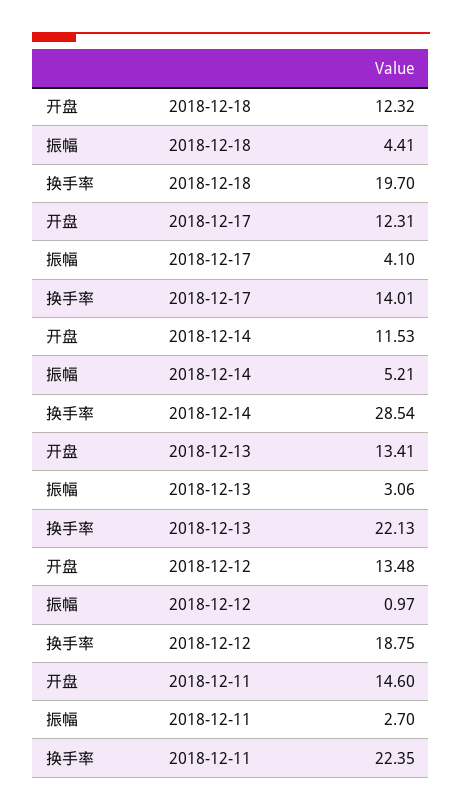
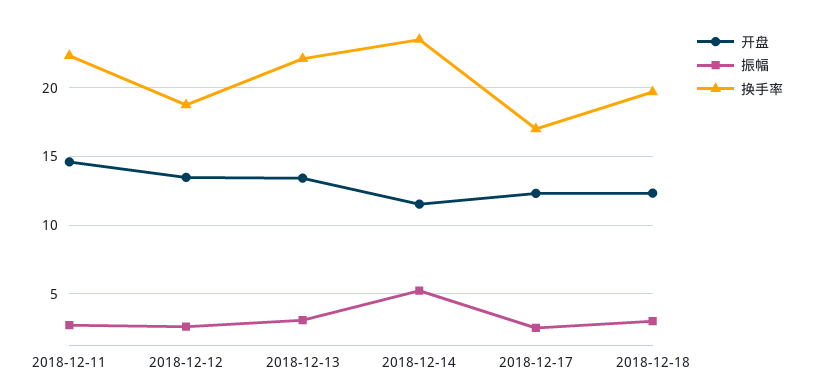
振幅, 2018-12-18: 4.41 -> 3
振幅, 2018-12-17: 4.1 -> 2.5
换手率, 2018-12-17: 14.01 -> 17
换手率, 2018-12-14: 28.54 -> 23.5
振幅, 2018-12-12: 0.97 -> 2.5

